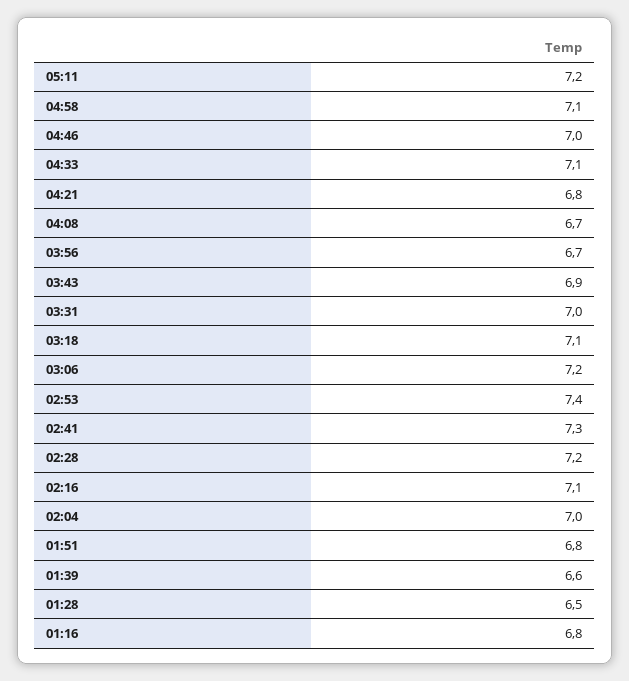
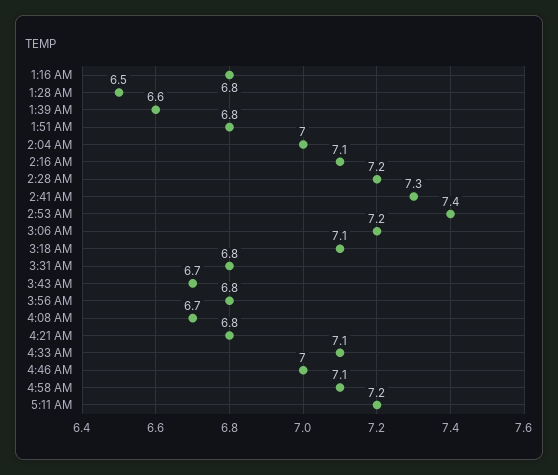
03:56: 6.7 -> 6.8
03:43: 6.9 -> 6.7
03:31: 7 -> 6.8

